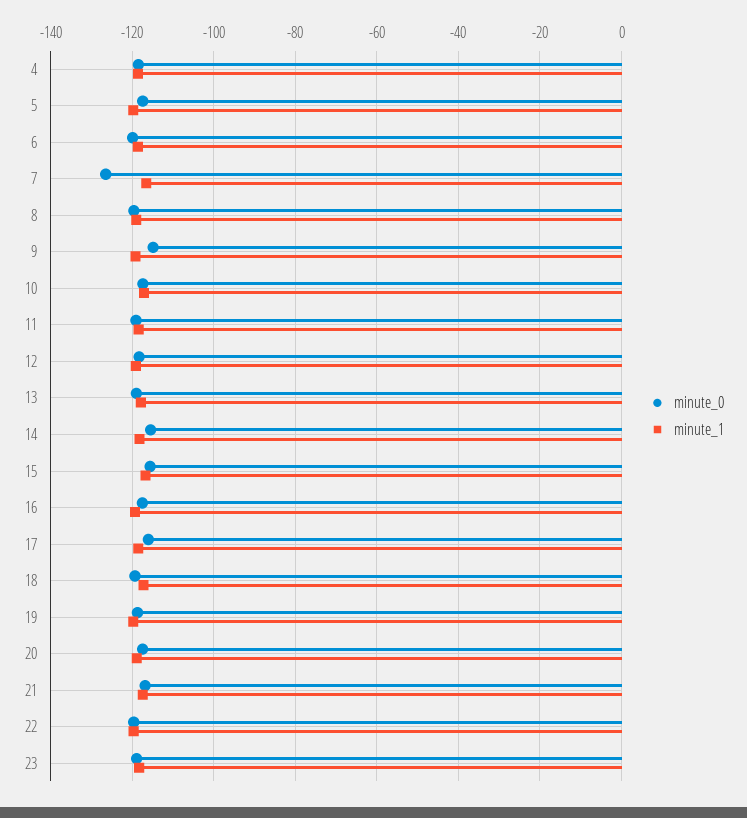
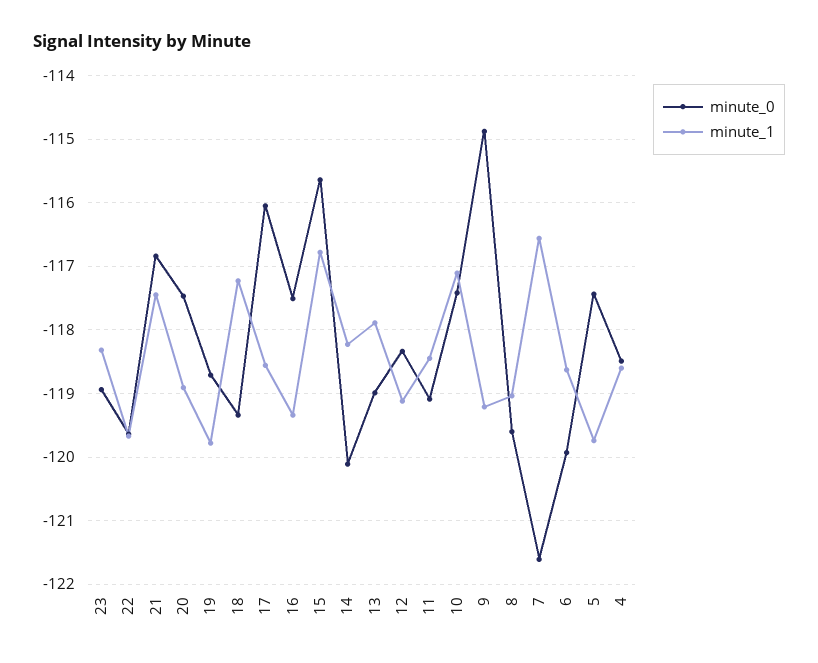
minute_0, 7: -126 -> -121.6
minute_0, 14: -116 -> -120.1

